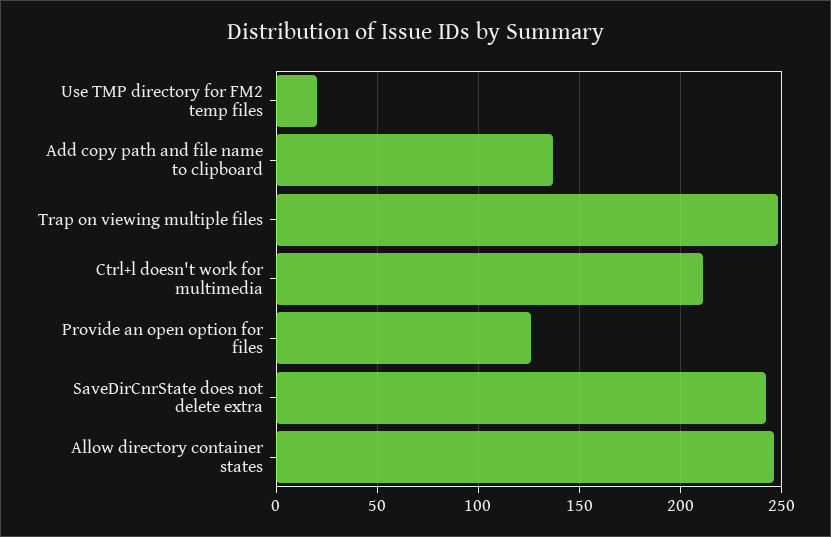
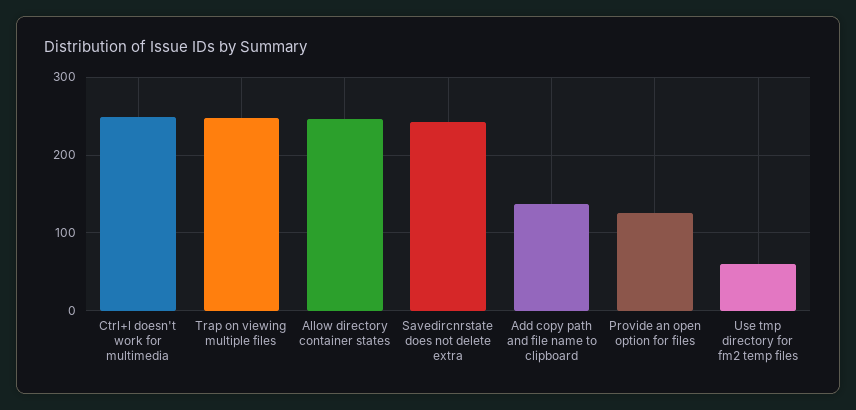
Use TMP directory for FM2 temp files: 20 -> 60
Ctrl+l doesn't work for multimedia: 210 -> 250

